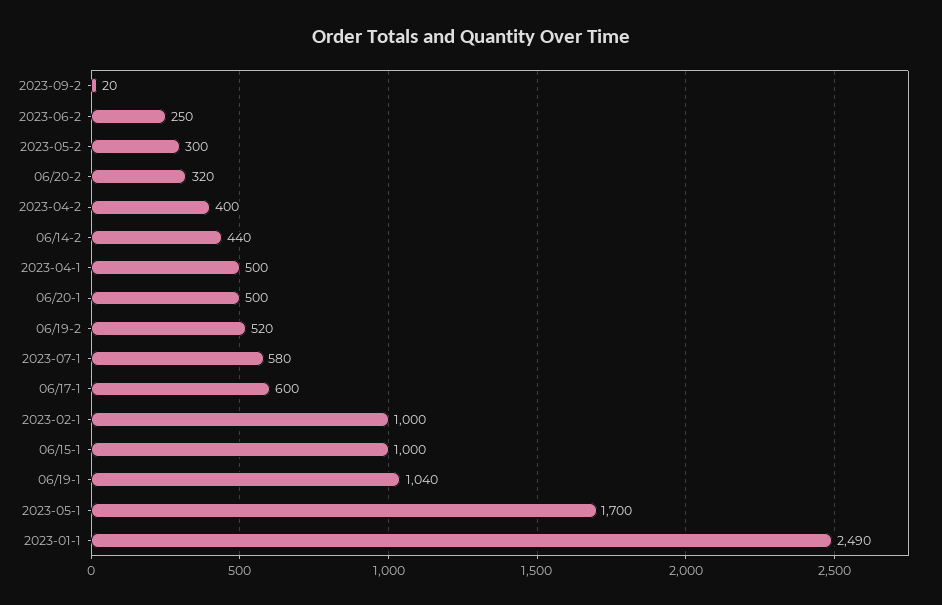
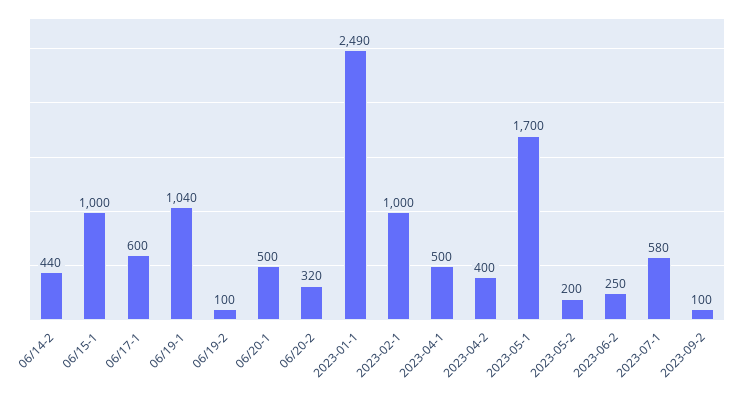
2023-09-2: 20 -> 100
2023-05-2: 300 -> 200
06/19-2: 520 -> 100

